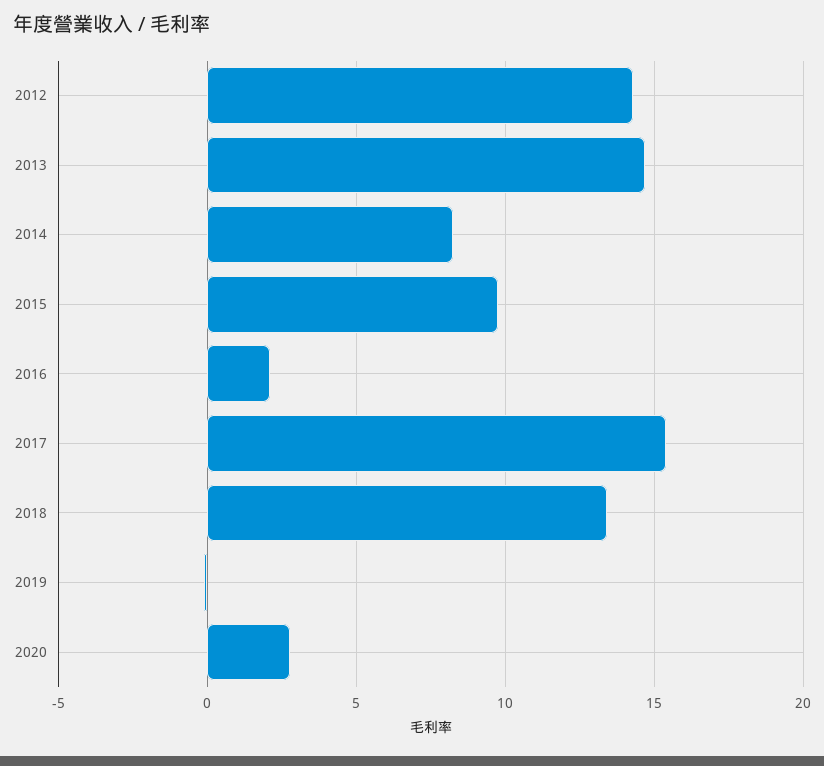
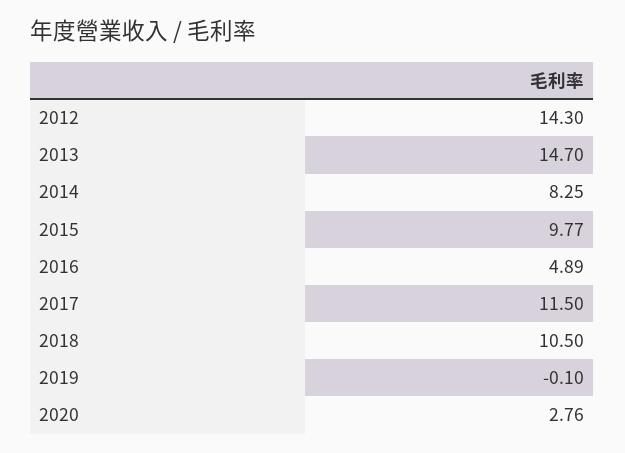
2016: 2 -> 4.89
2017: 15.5 -> 11.5
2018: 13.5 -> 10.5

